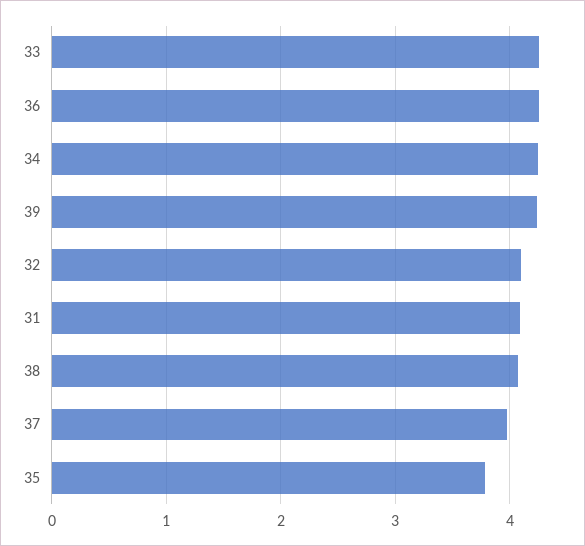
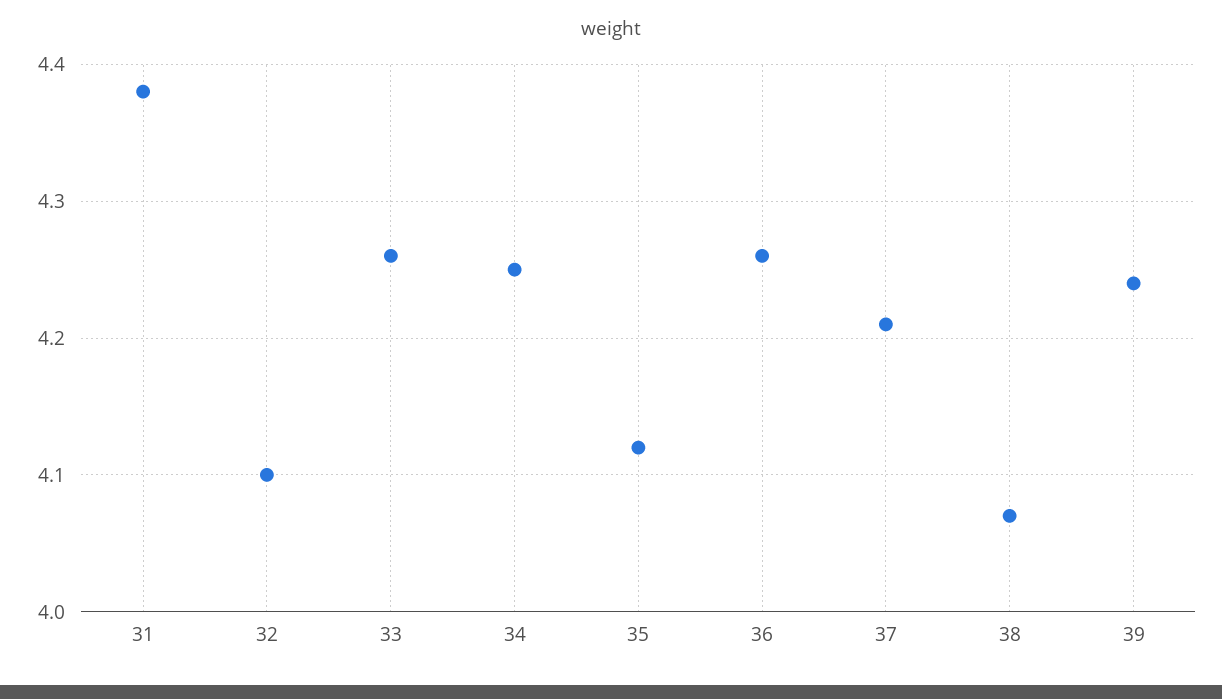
31: 4.1 -> 4.38
37: 4 -> 4.21
35: 3.8 -> 4.12

